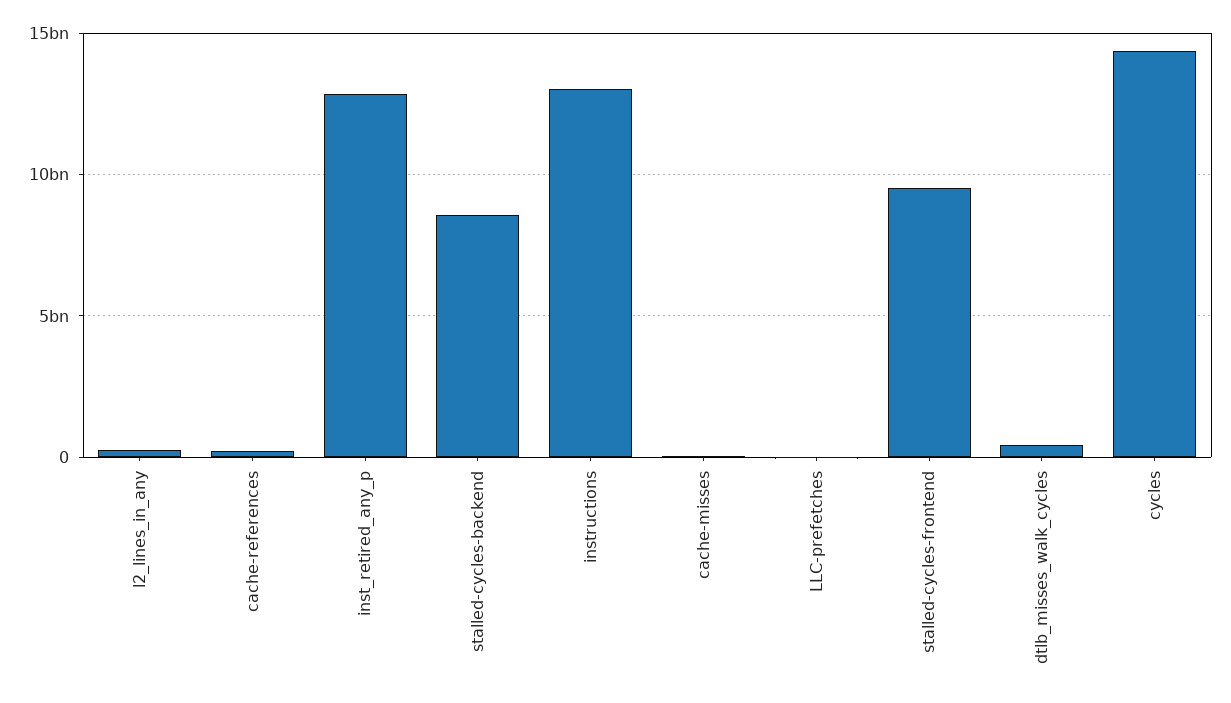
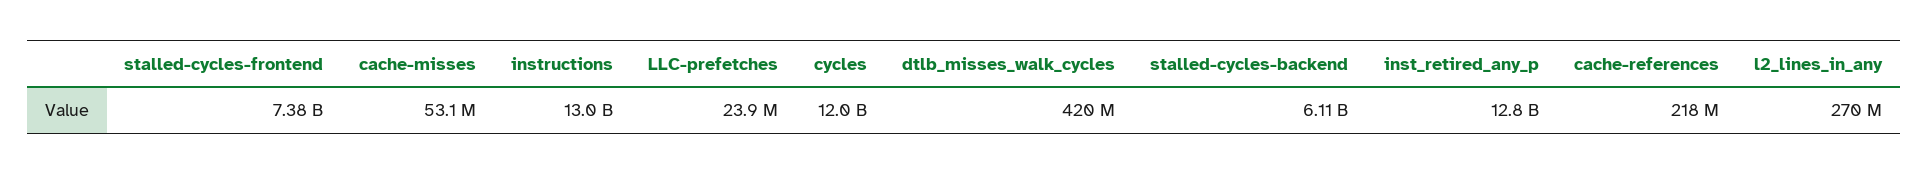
stalled-cycles-backend: 8500000000 -> 6110000000
stalled-cycles-frontend: 9500000000 -> 7380000000
cycles: 14500000000 -> 12000000000

